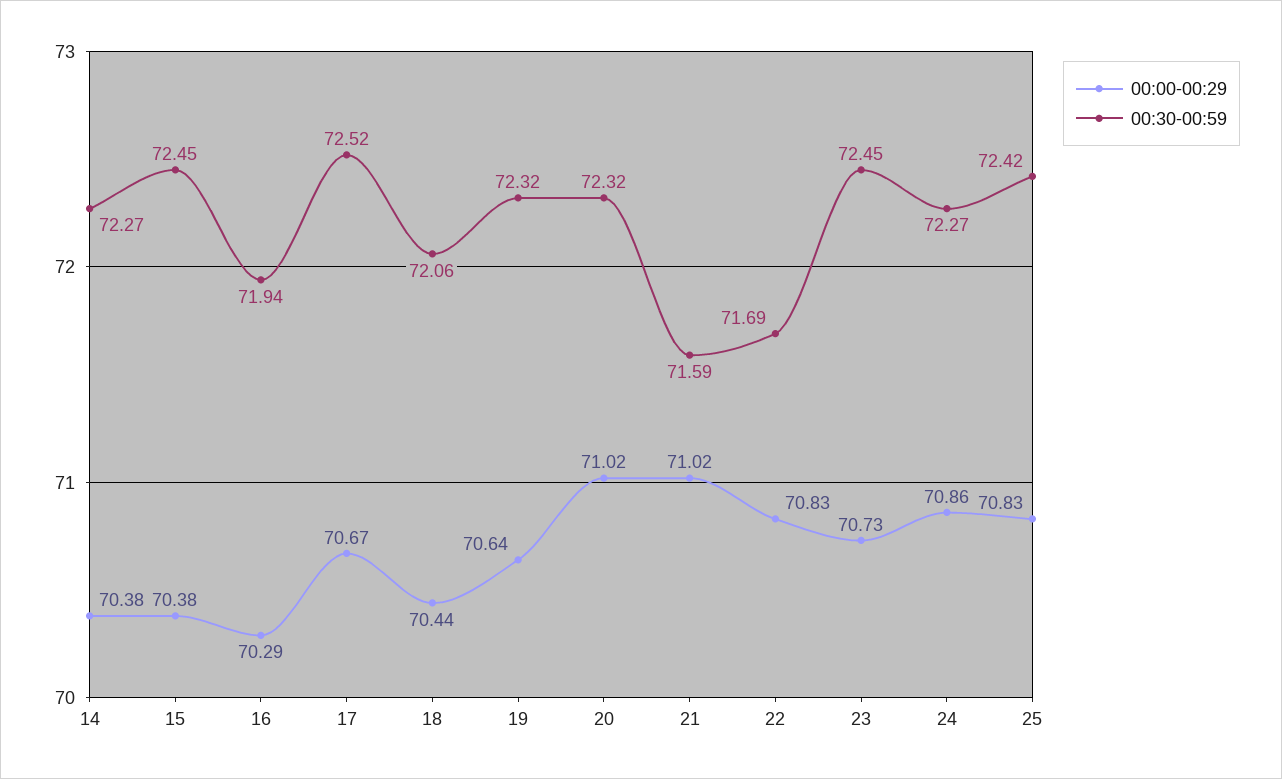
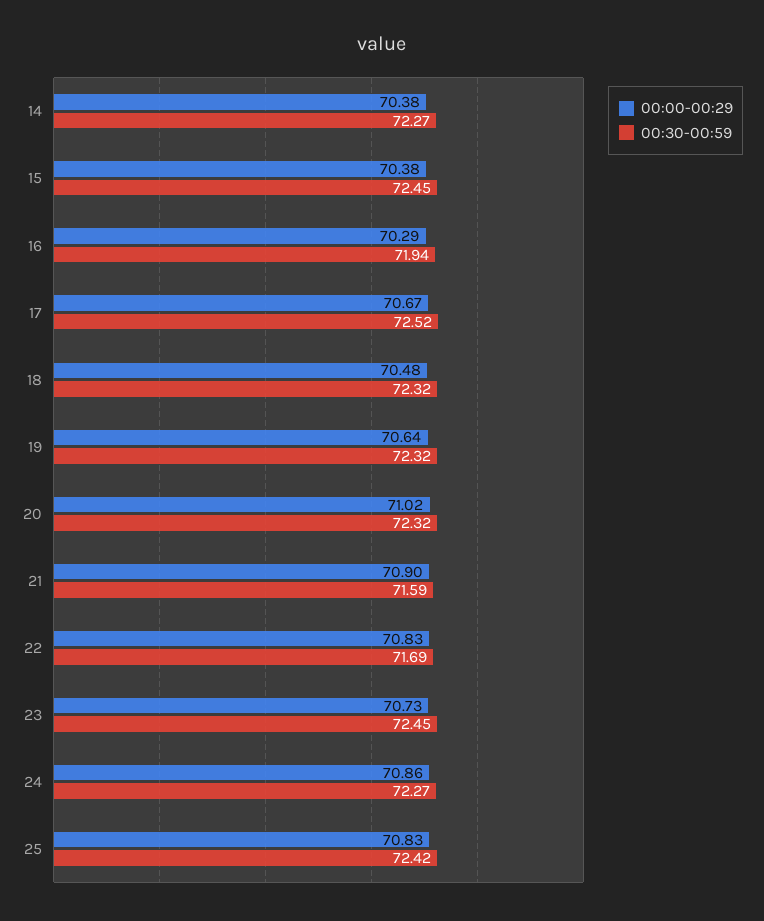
00:00-00:29, 18: 70.44 -> 70.48
00:30-00:59, 18: 72.06 -> 72.32
00:00-00:29, 21: 71.02 -> 70.9

